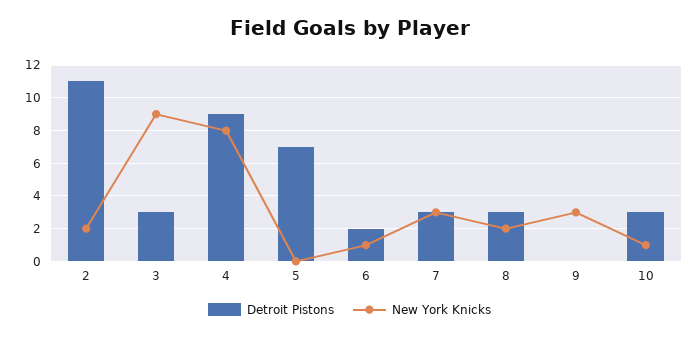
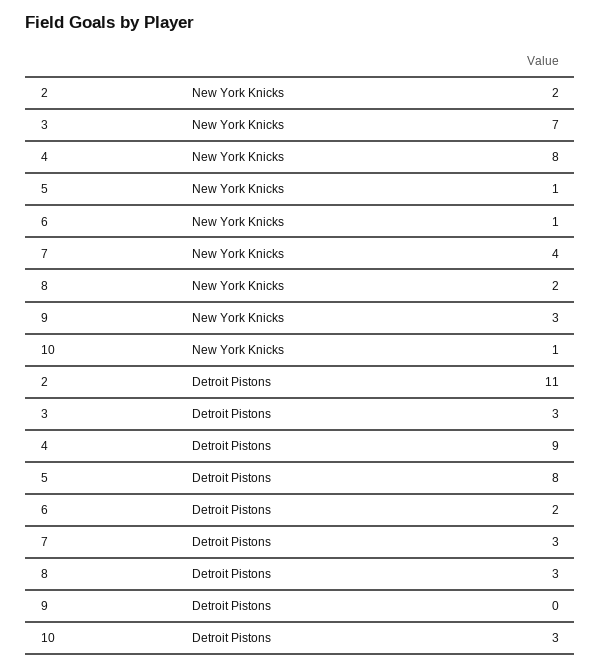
New York Knicks, 3: 9 -> 7
Detroit Pistons, 5: 7 -> 8
New York Knicks, 5: 0 -> 1
New York Knicks, 7: 3 -> 4

